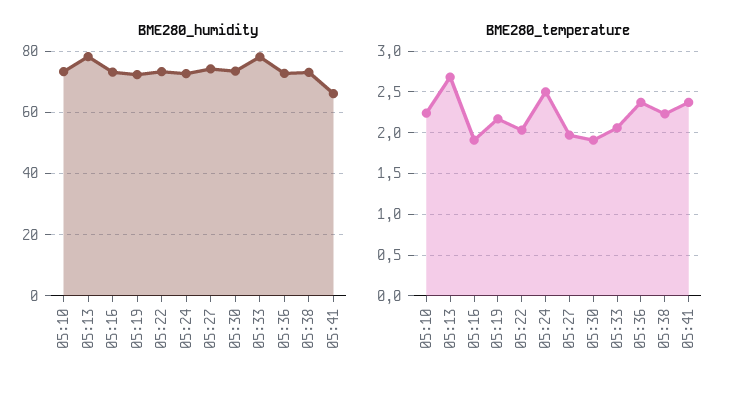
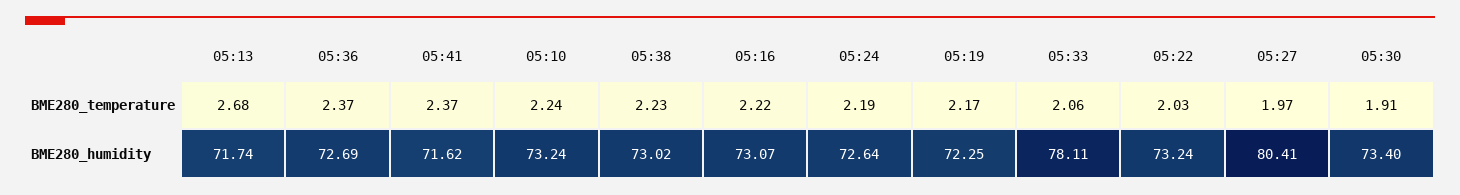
BME280_humidity, 05:13: 78 -> 71.74
BME280_humidity, 05:27: 74 -> 80.41
BME280_humidity, 05:41: 66 -> 71.62
BME280_temperature, 05:16: 1.9 -> 2.22
BME280_temperature, 05:24: 2.5 -> 2.19

